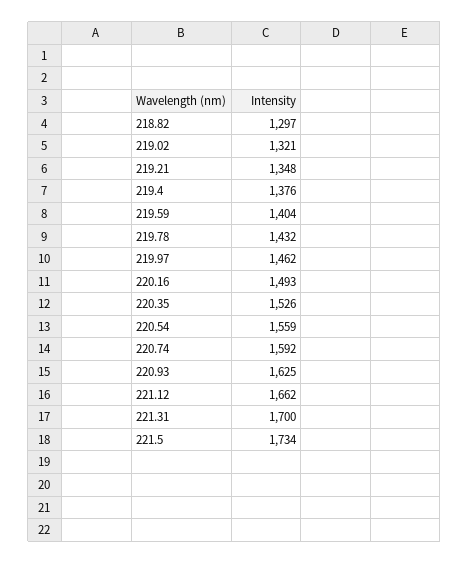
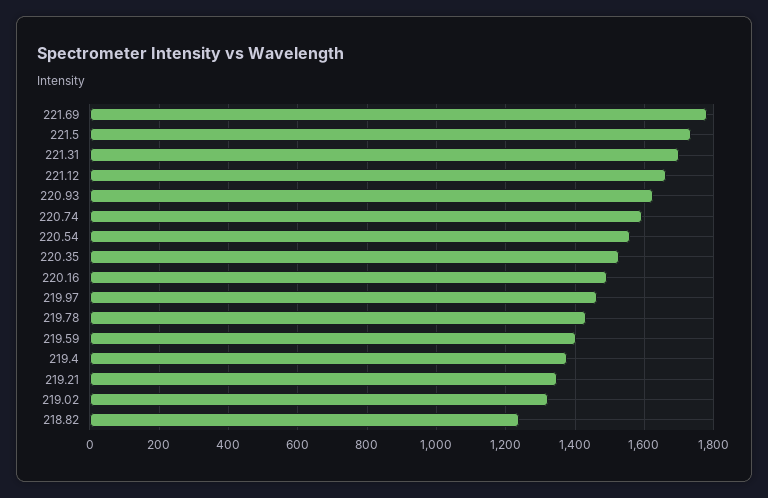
218.82: 1297 -> 1240
221.69: none -> 1780

